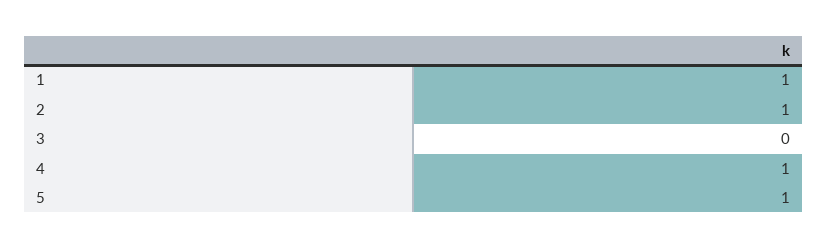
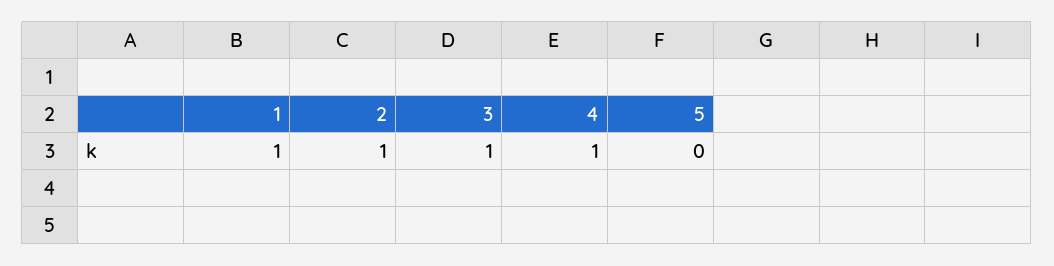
3: 0 -> 1
5: 1 -> 0

